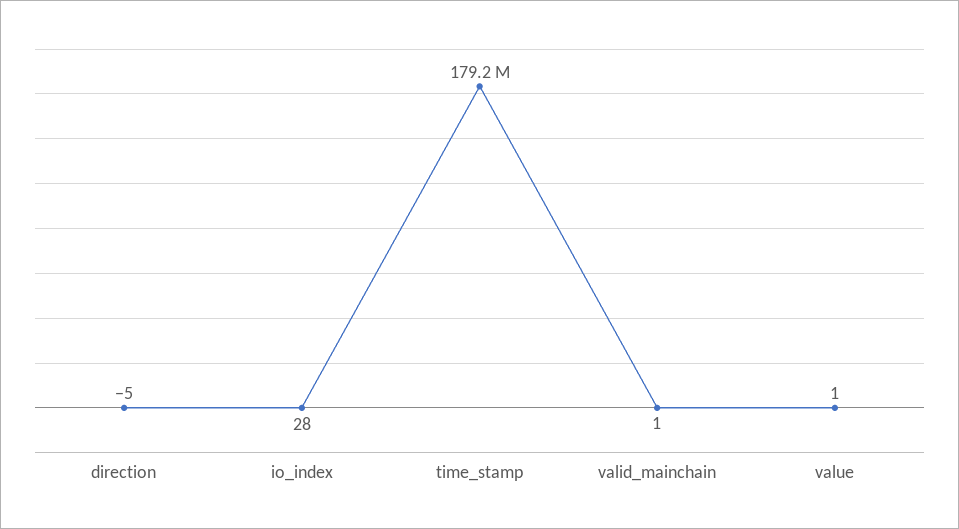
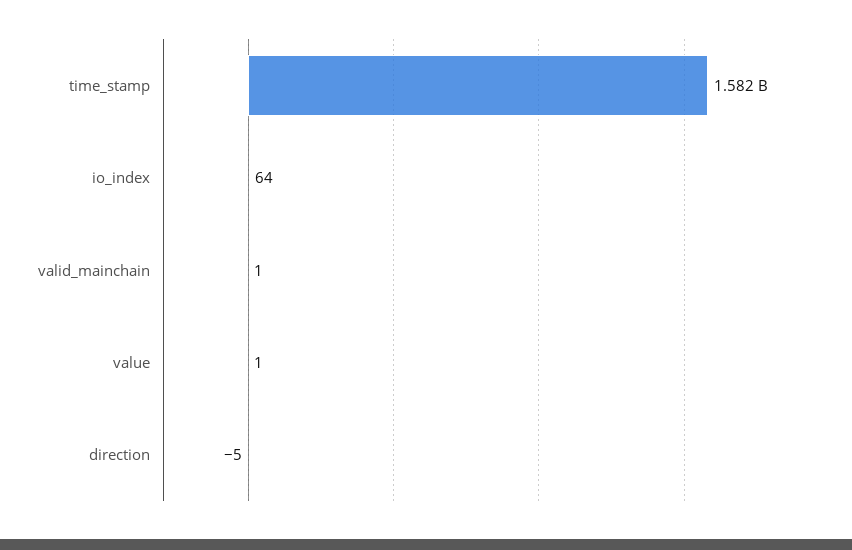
io_index: 28 -> 64
time_stamp: 179200000 -> 1582000000

